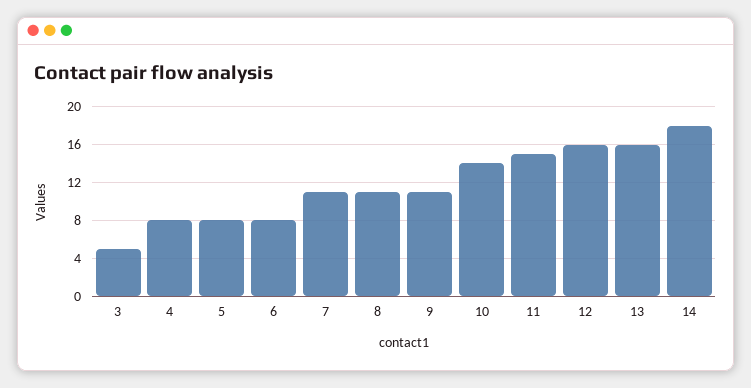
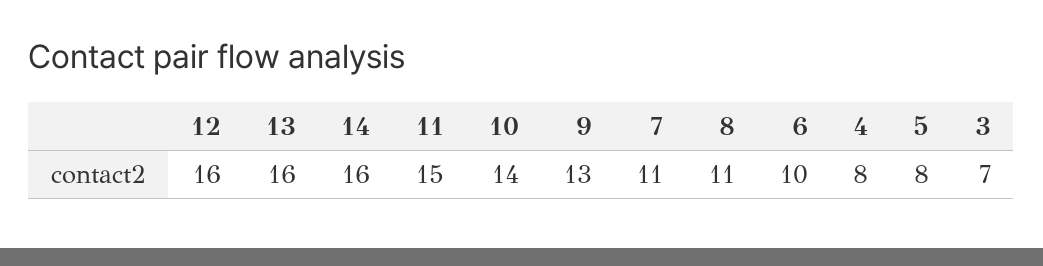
3: 5 -> 7
6: 8 -> 10
9: 11 -> 13
14: 18 -> 16

